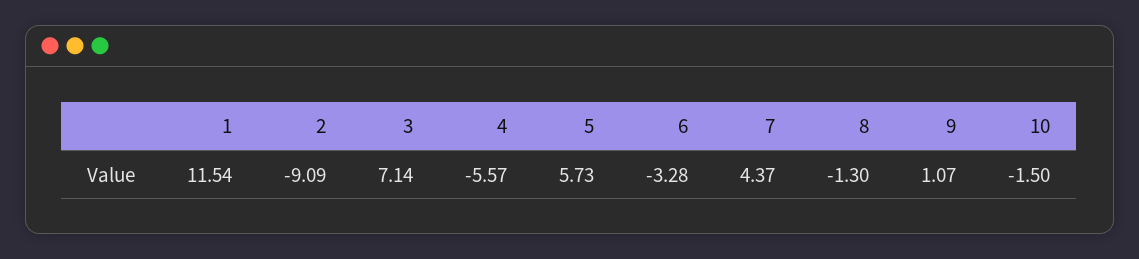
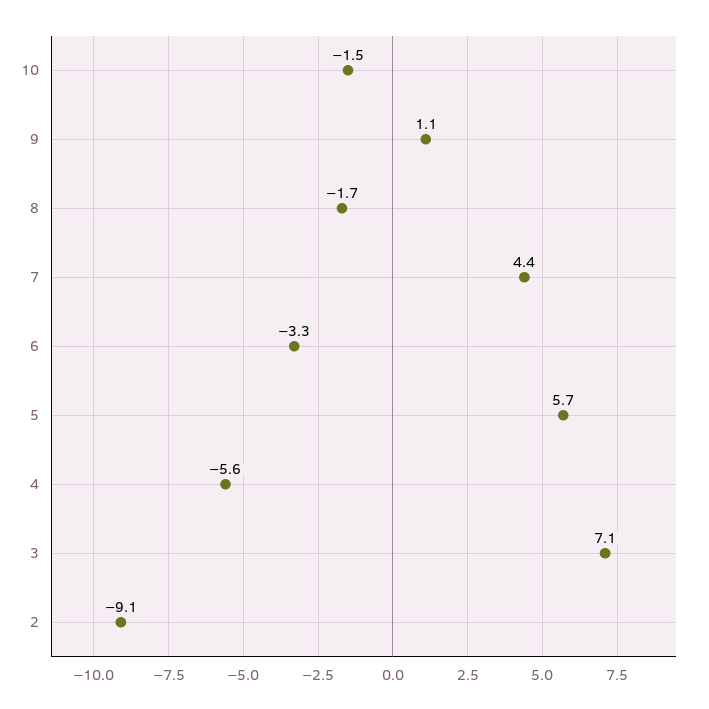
1: 11.54 -> none
8: -1.3 -> -1.7

